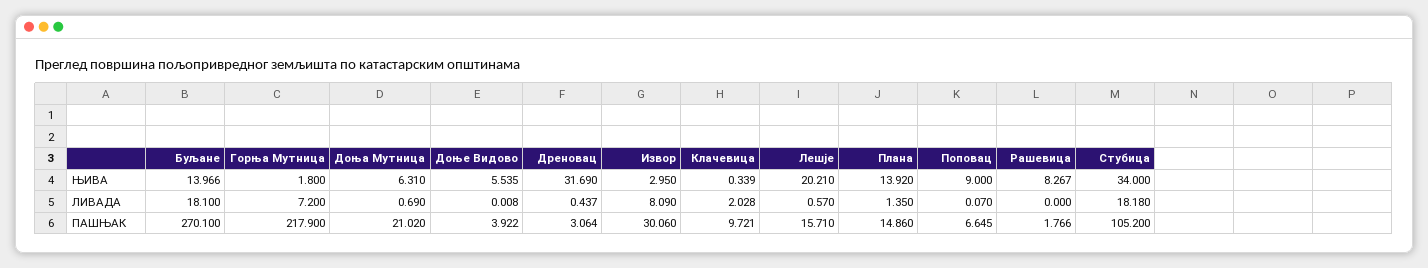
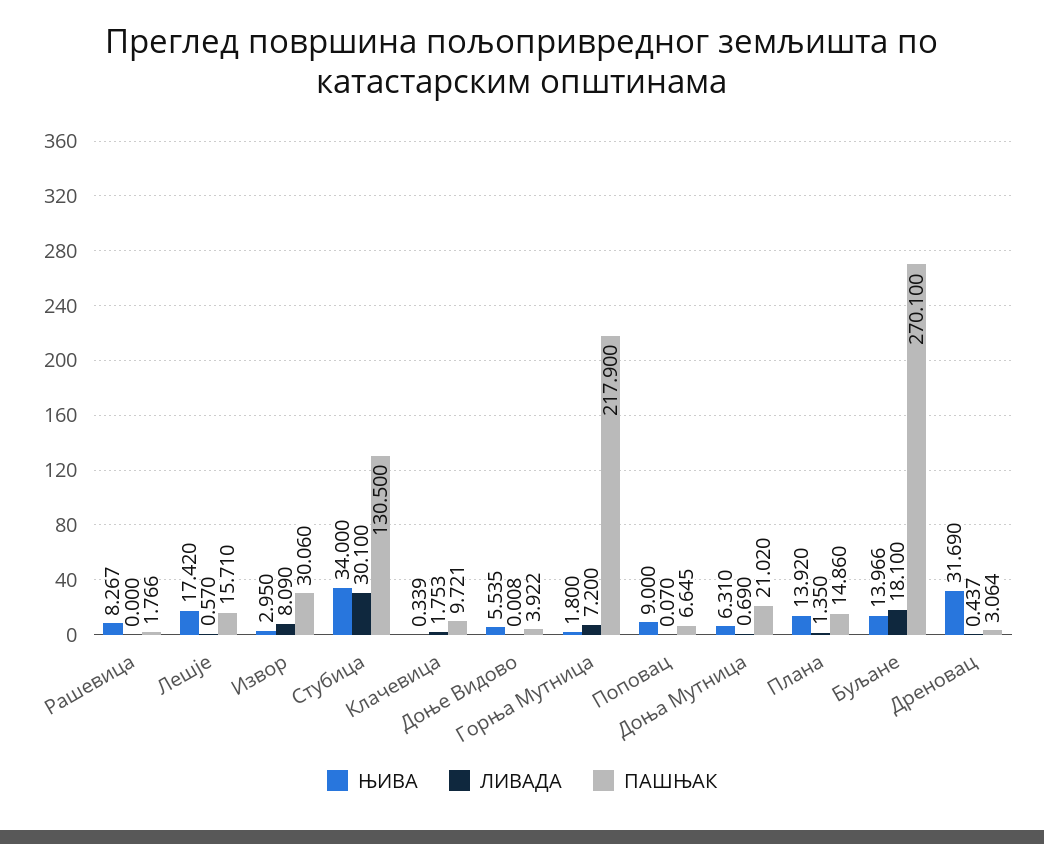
ЊИВА, Лешје: 20.21 -> 17.42
ЛИВАДА, Клачевица: 2.028 -> 1.753
ЛИВАДА, Стубица: 18.18 -> 30.1
ПАШЊАК, Стубица: 105.2 -> 130.5

